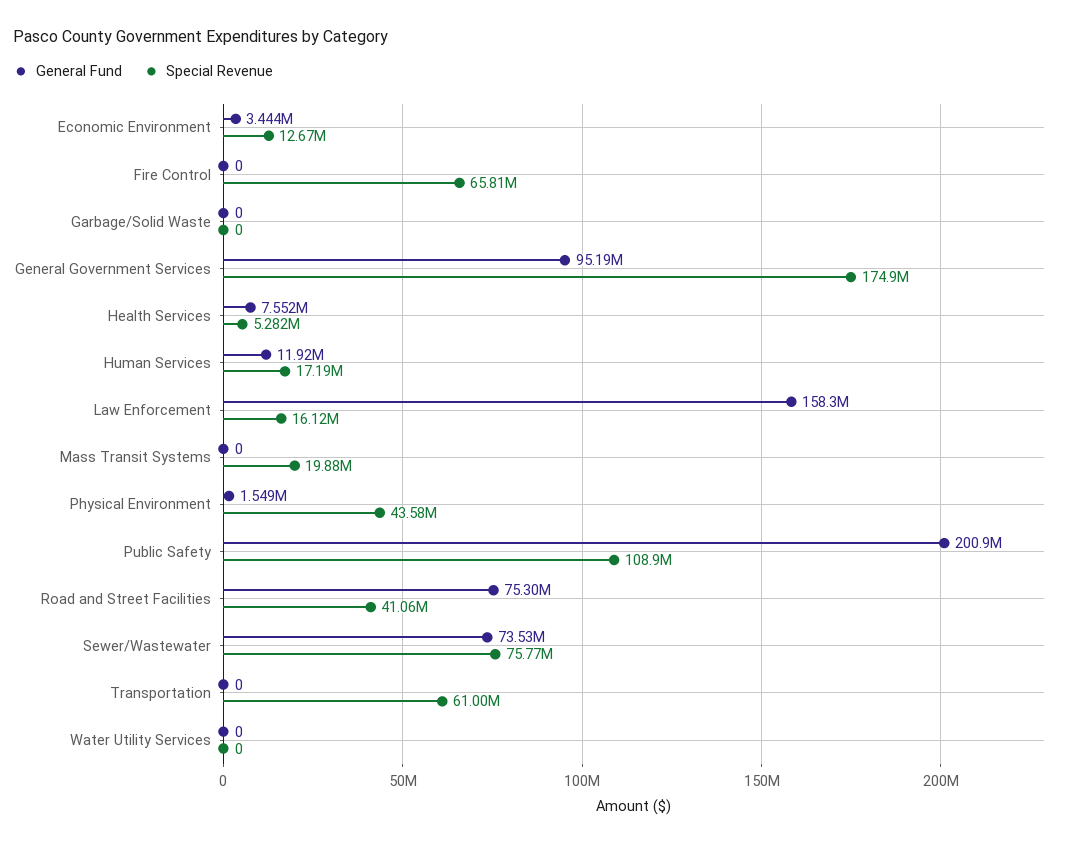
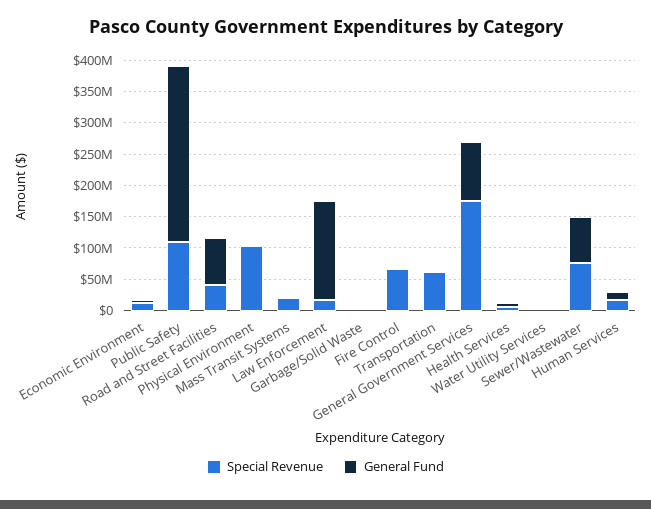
Special Revenue, Physical Environment: 43580000 -> 100000000
General Fund, Public Safety: 200900000 -> 275000000

